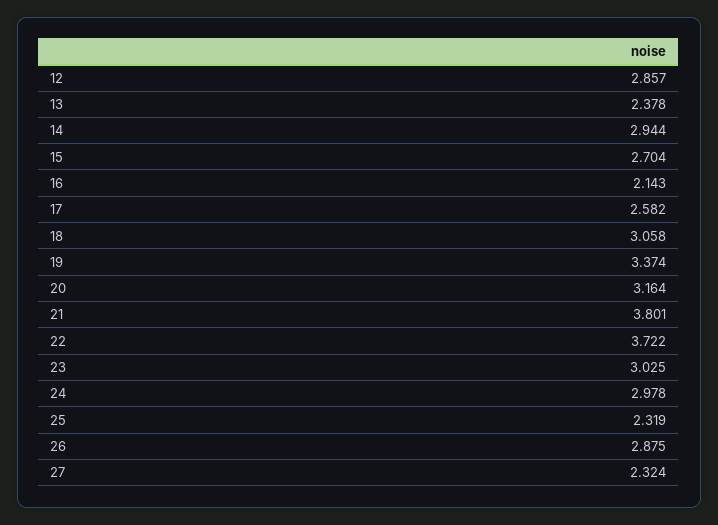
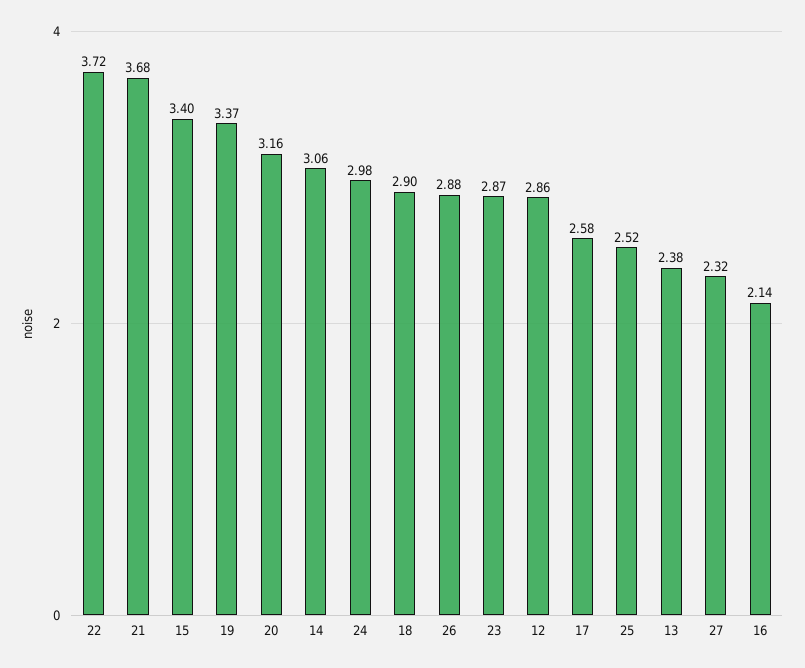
14: 2.944 -> 3.06
15: 2.704 -> 3.4
18: 3.058 -> 2.9
21: 3.801 -> 3.68
23: 3.025 -> 2.87
25: 2.319 -> 2.52

